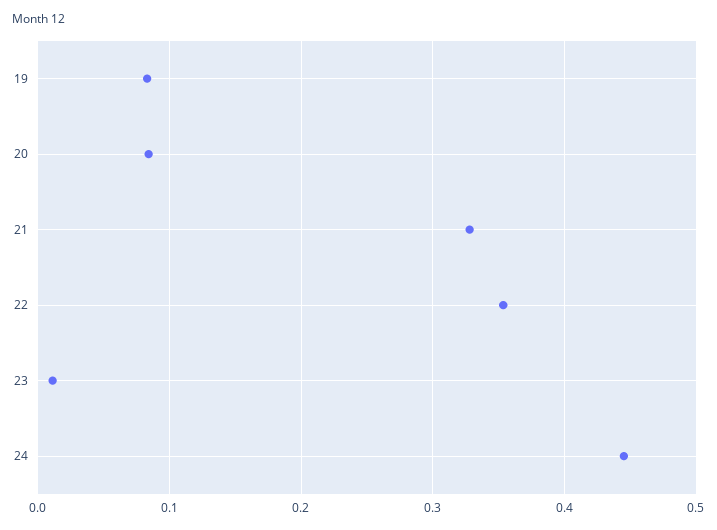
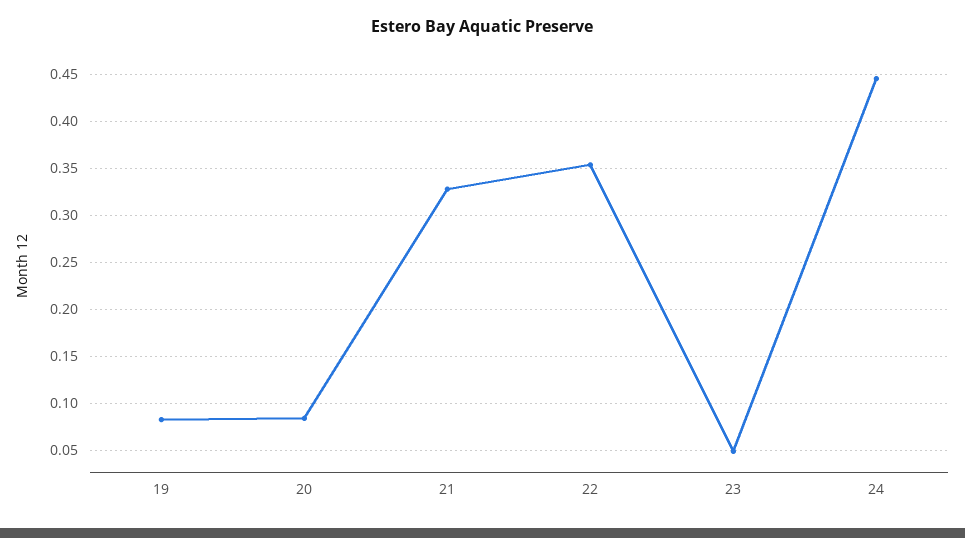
23: 0.01 -> 0.05

